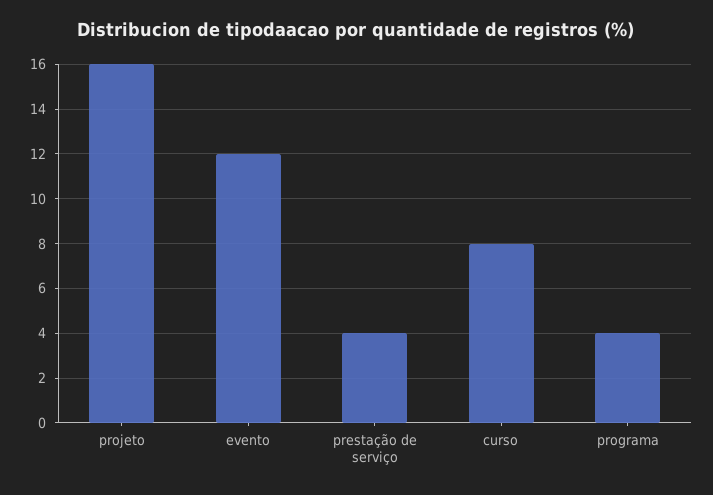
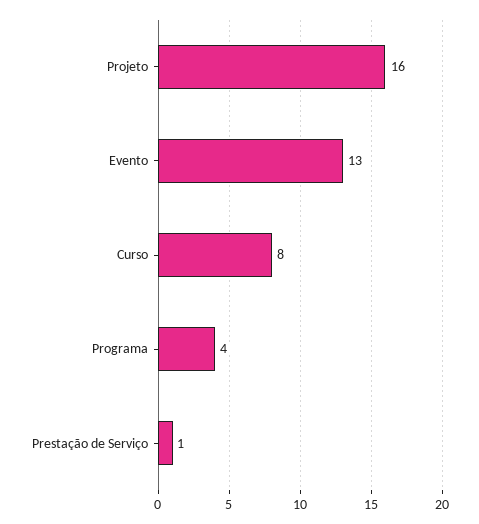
evento: 12 -> 13
prestação de serviço: 4 -> 1

